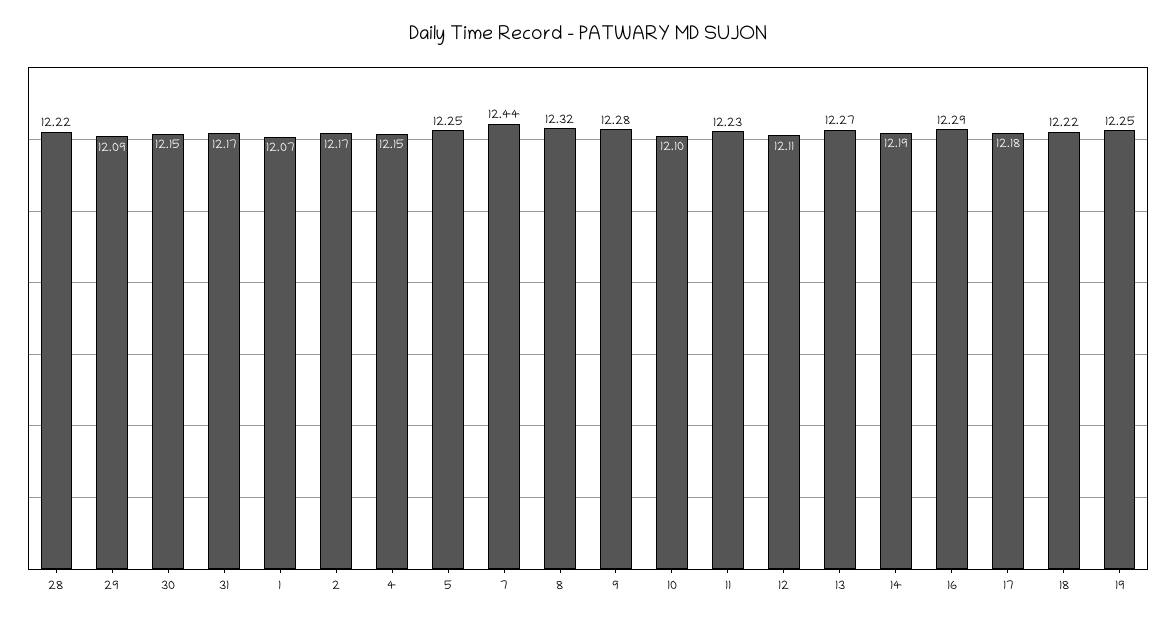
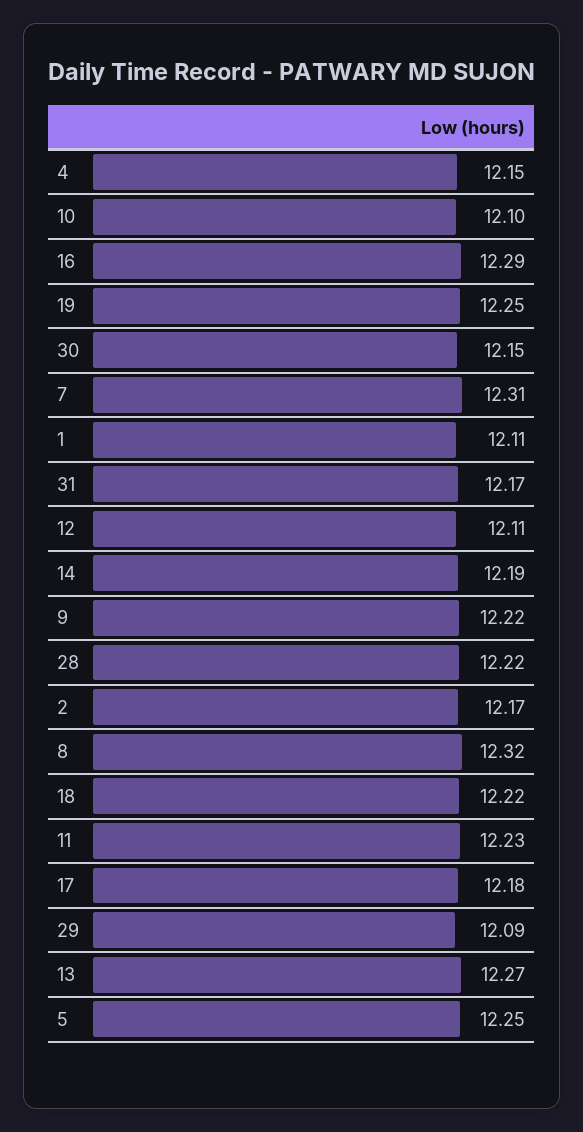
1: 12.07 -> 12.11
7: 12.44 -> 12.31
9: 12.28 -> 12.22

